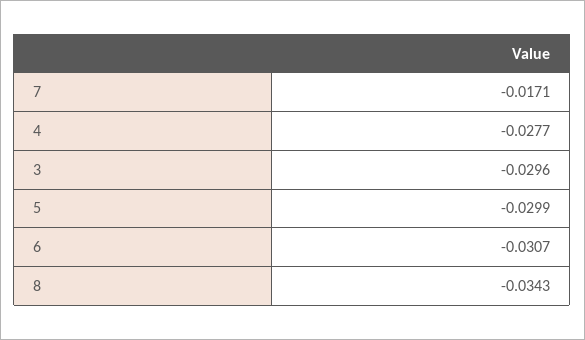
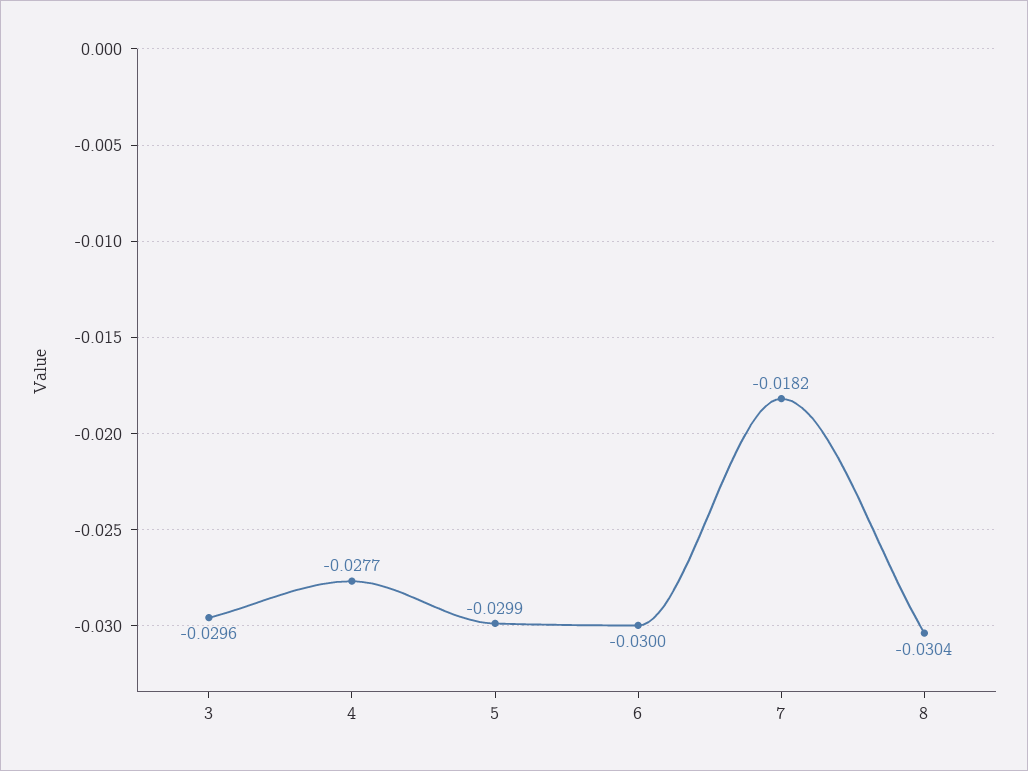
7: -0.0171 -> -0.0182
6: -0.0307 -> -0.03
8: -0.0343 -> -0.0304

